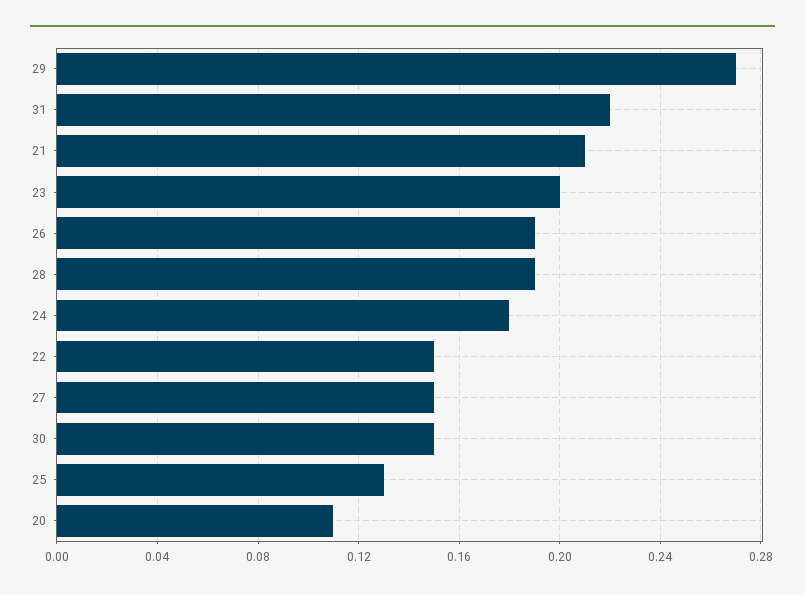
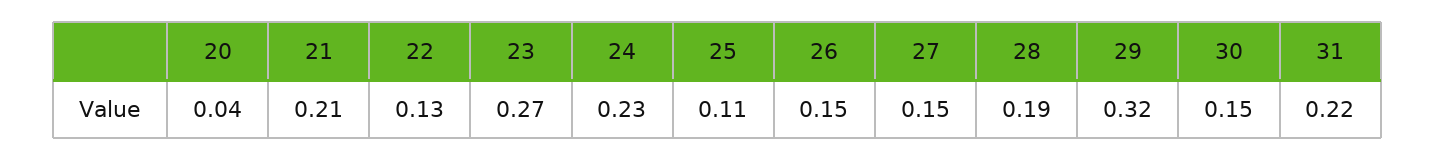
29: 0.27 -> 0.32
23: 0.2 -> 0.27
26: 0.19 -> 0.15
24: 0.18 -> 0.23
22: 0.15 -> 0.13
25: 0.13 -> 0.11
20: 0.11 -> 0.04

